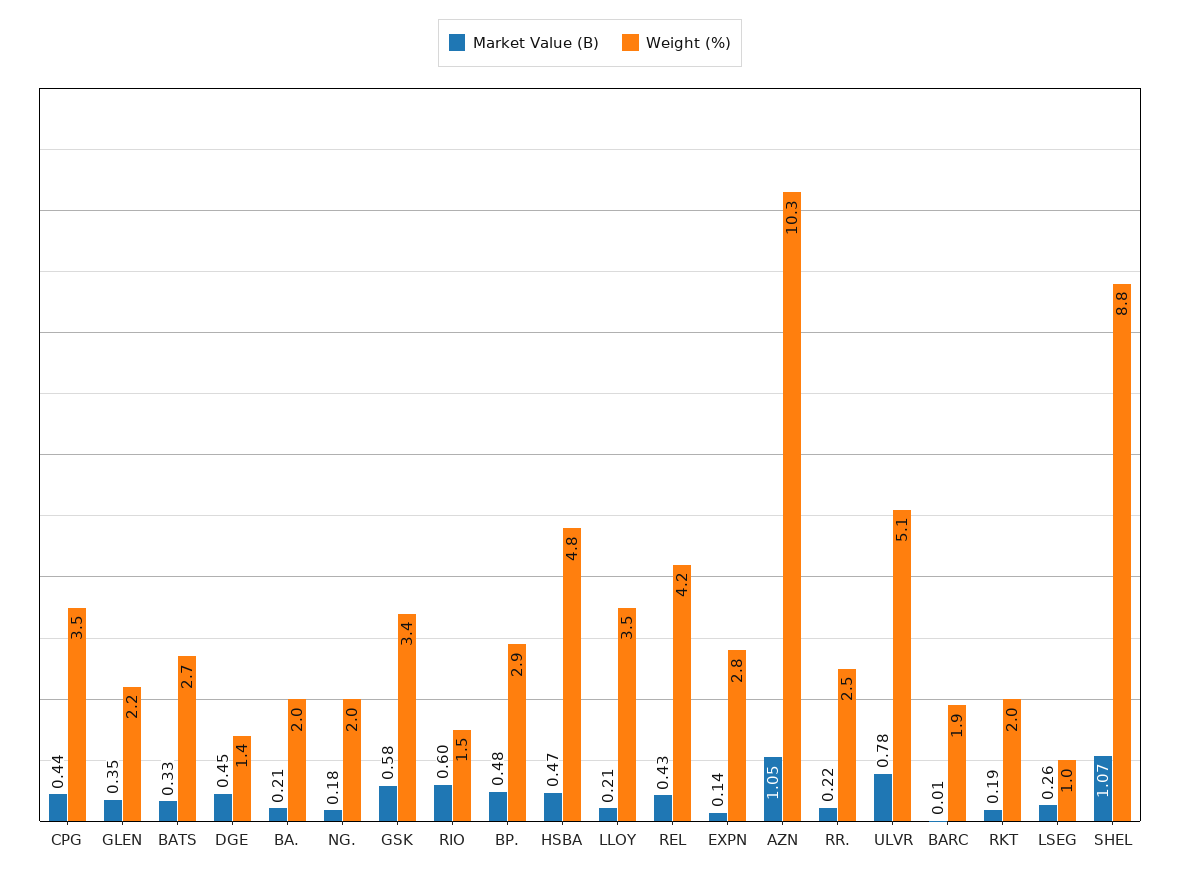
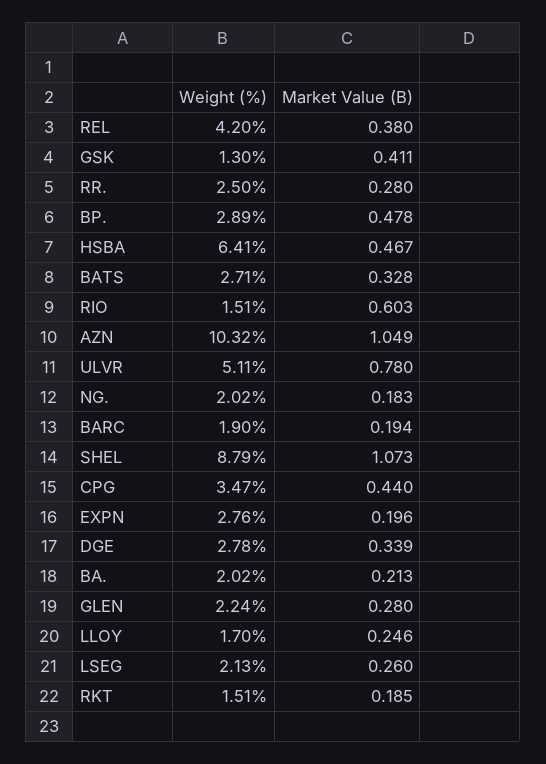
Market Value (B), GLEN: 0.35 -> 0.28
Market Value (B), DGE: 0.45 -> 0.339
Weight (%), DGE: 1.4 -> 2.78
Market Value (B), GSK: 0.58 -> 0.411
Weight (%), GSK: 3.4 -> 1.3
Weight (%), HSBA: 4.8 -> 6.41
Market Value (B), LLOY: 0.21 -> 0.246
Weight (%), LLOY: 3.5 -> 1.7
Market Value (B), REL: 0.43 -> 0.38
Market Value (B), EXPN: 0.14 -> 0.196
Market Value (B), RR.: 0.22 -> 0.28
Market Value (B), BARC: 0.01 -> 0.194
Weight (%), RKT: 2 -> 1.51
Weight (%), LSEG: 1 -> 2.13

